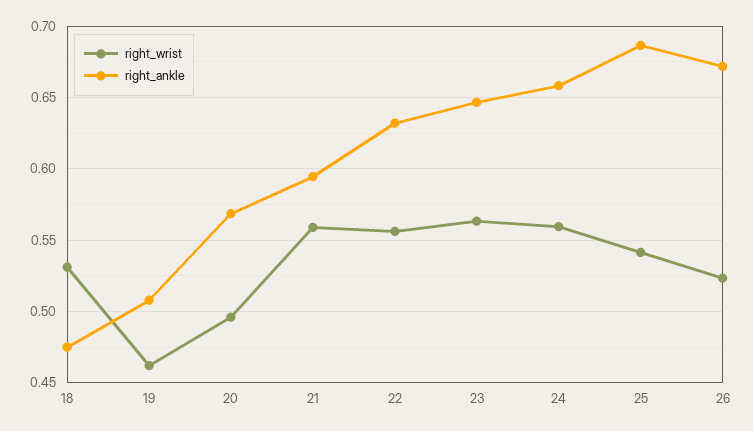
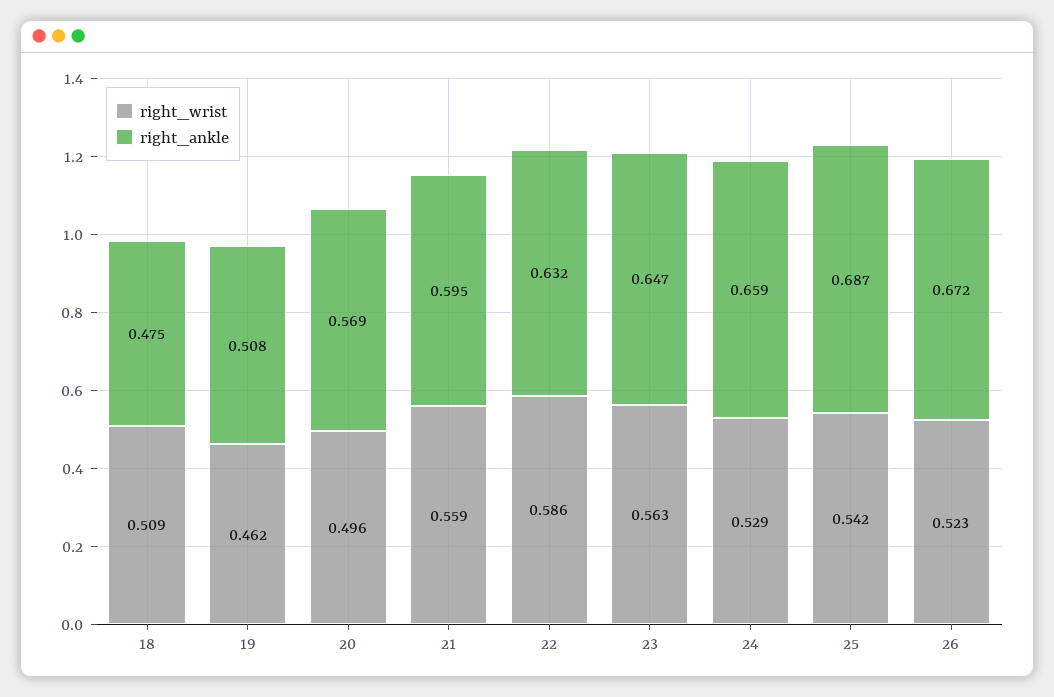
right_wrist, 18: 0.53 -> 0.509
right_wrist, 22: 0.555 -> 0.586
right_wrist, 24: 0.56 -> 0.529

